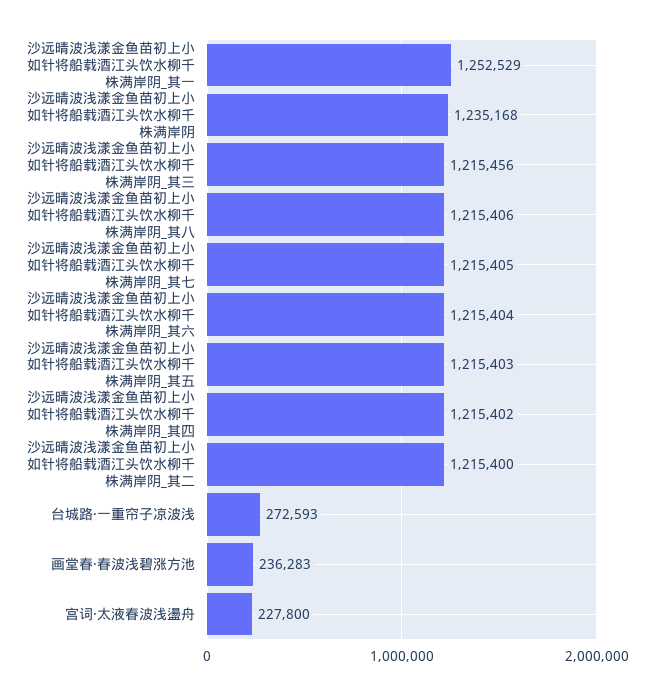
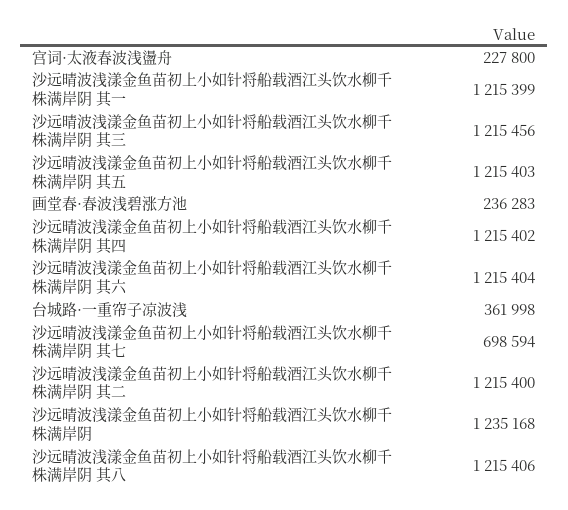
沙远晴波浅漾金鱼苗初上小如针将船载酒江头饮水柳千株满岸阴_其一: 1252529 -> 1215399
沙远晴波浅漾金鱼苗初上小如针将船载酒江头饮水柳千株满岸阴_其七: 1215405 -> 698594
台城路·一重帘子凉波浅: 272593 -> 361998

